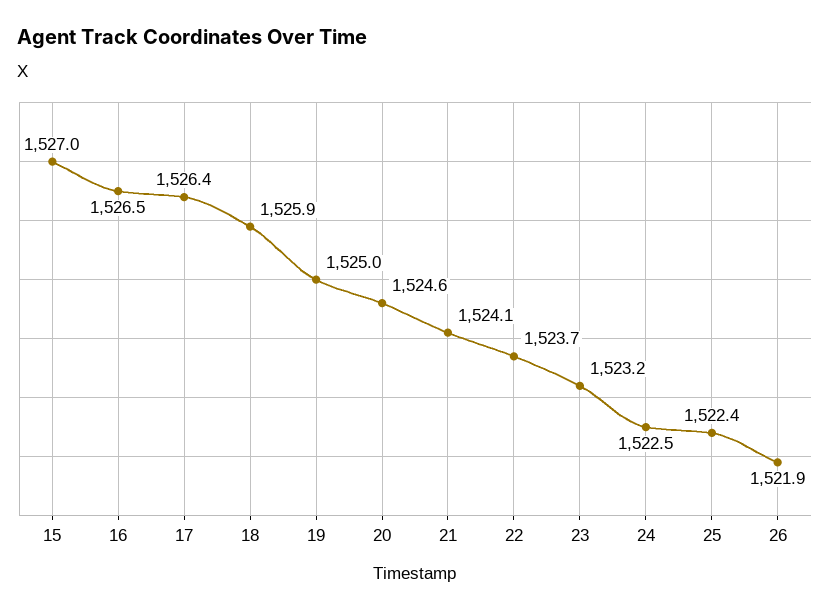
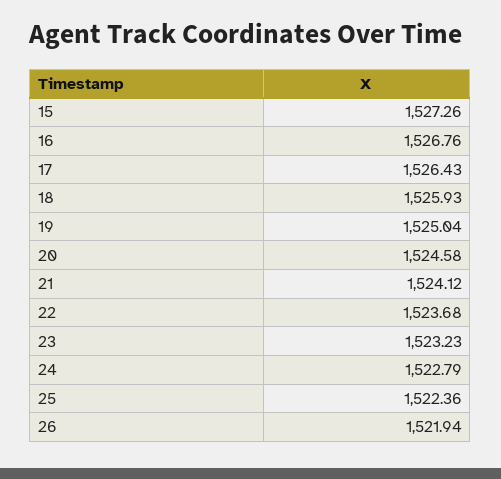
15: 1527 -> 1527.26
16: 1526.5 -> 1526.76
24: 1522.5 -> 1522.79

